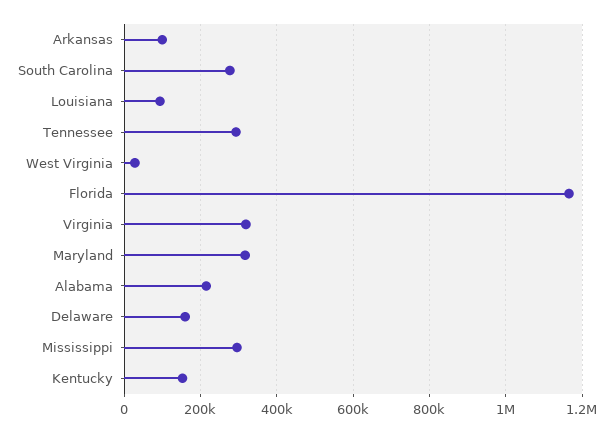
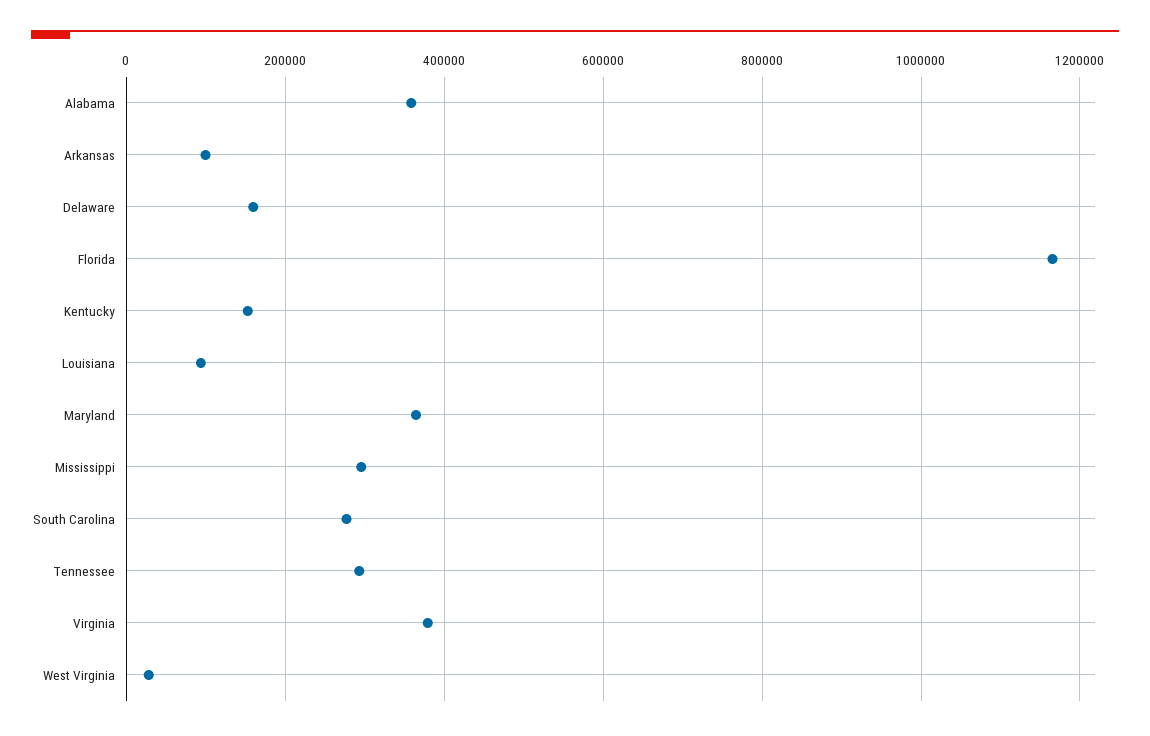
Virginia: 320000 -> 380000
Maryland: 320000 -> 360000
Alabama: 220000 -> 360000

